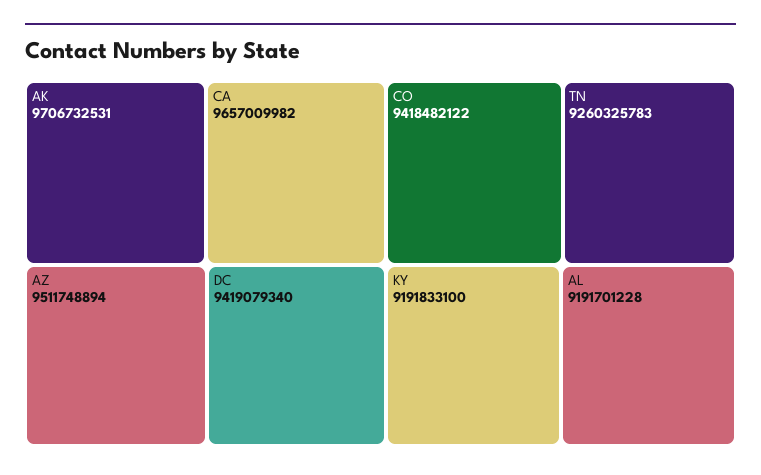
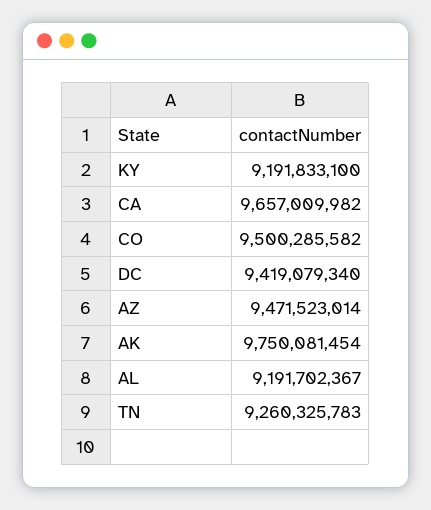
AK: 9706732531 -> 9750081454
AZ: 9511748894 -> 9471523014
CO: 9418482122 -> 9500285582
AL: 9191701228 -> 9191702367

